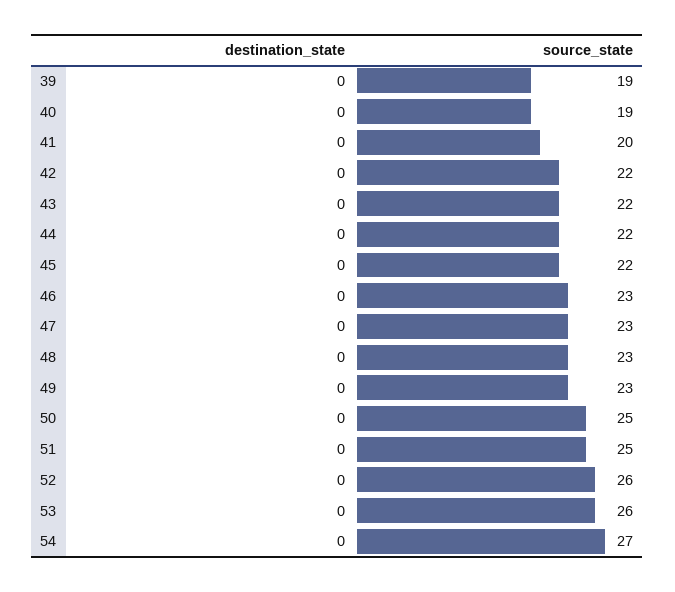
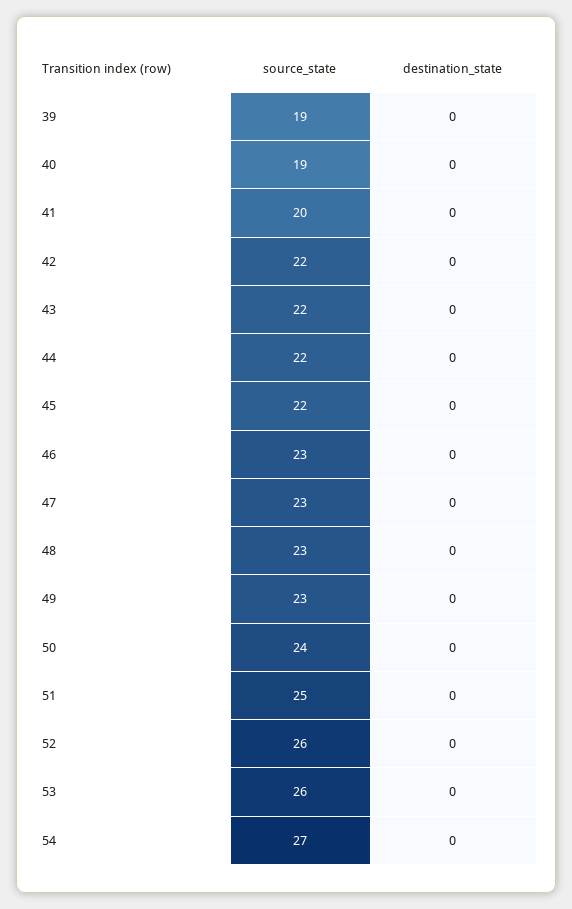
source_state, 50: 25 -> 24

